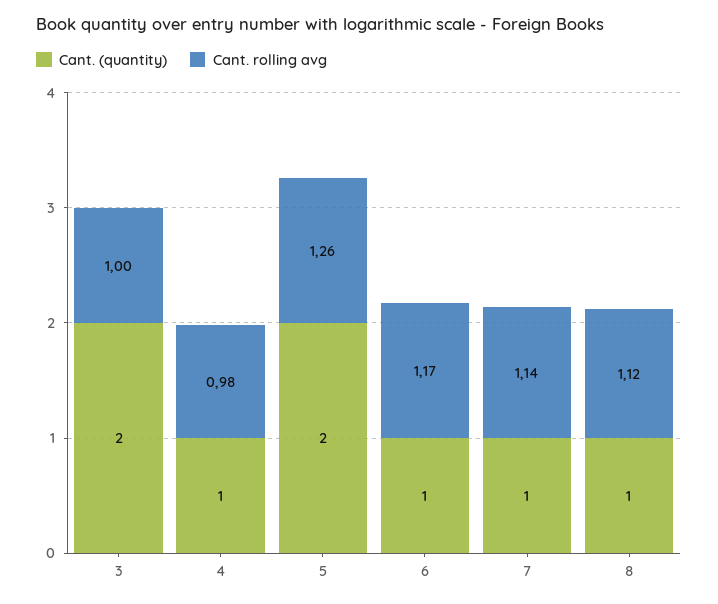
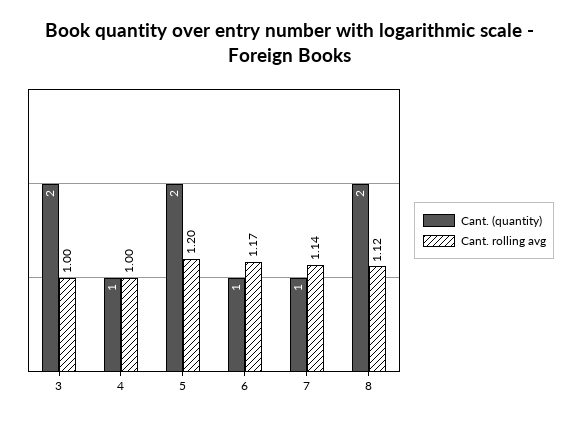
Cant. rolling avg, 4: 0.98 -> 1
Cant. rolling avg, 5: 1.26 -> 1.2
Cant. (quantity), 8: 1 -> 2

